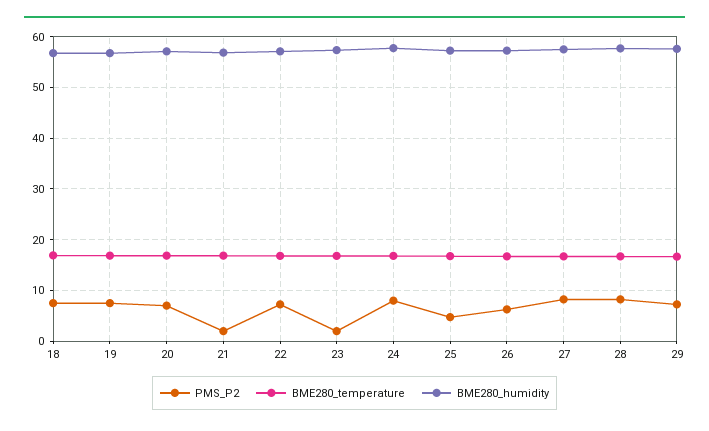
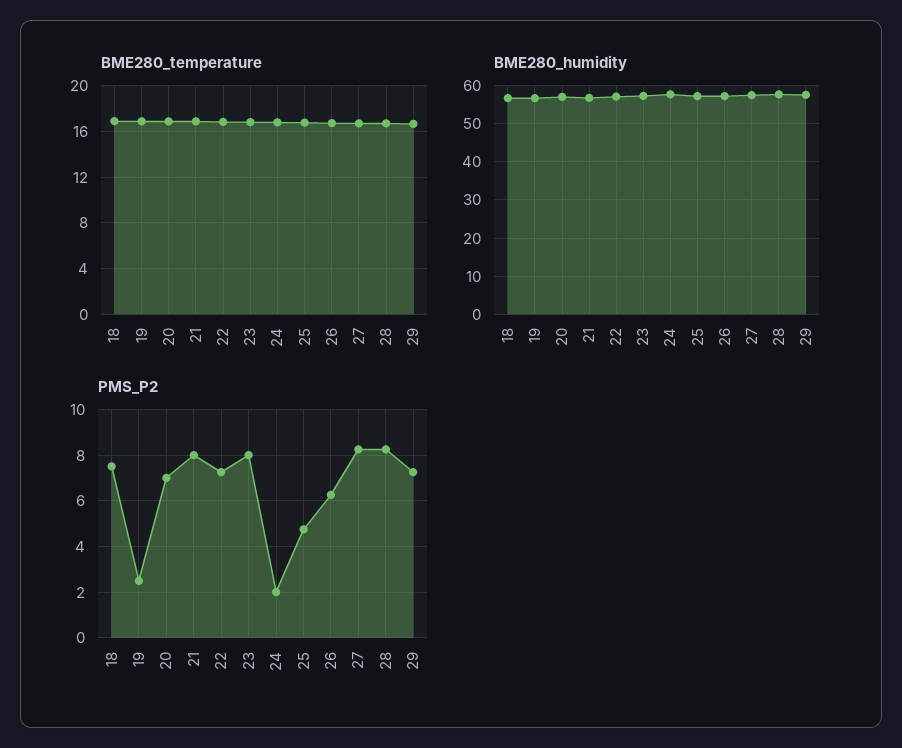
PMS_P2, 19: 8 -> 2.5
PMS_P2, 21: 2 -> 8
PMS_P2, 23: 2 -> 8
PMS_P2, 24: 8 -> 2

